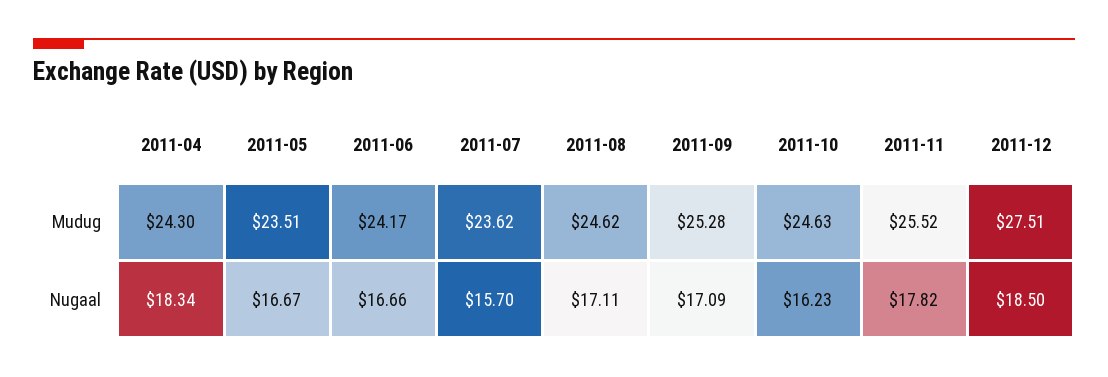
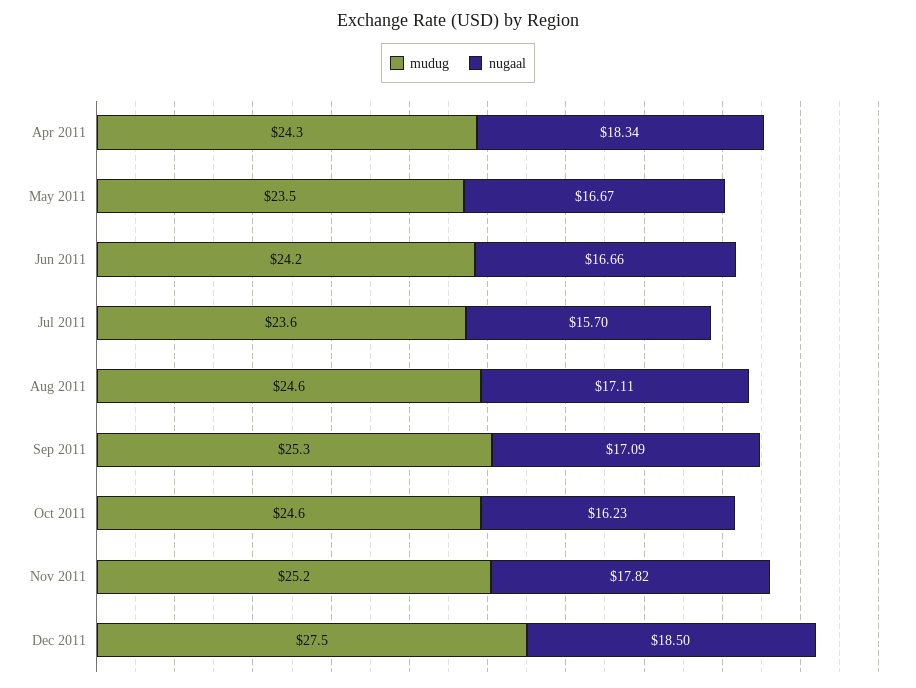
Mudug, 2011-11: 25.52 -> 25.2

